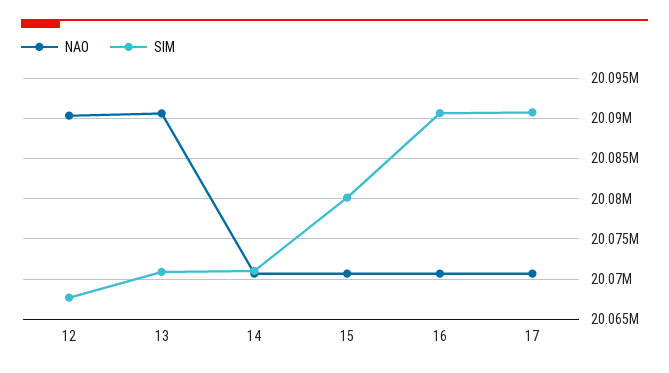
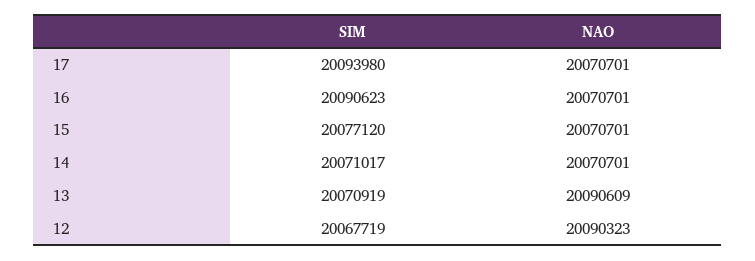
SIM, 15: 20080000 -> 20077120
SIM, 17: 20091000 -> 20093980

